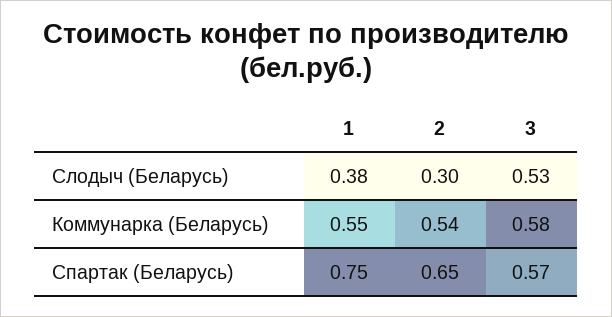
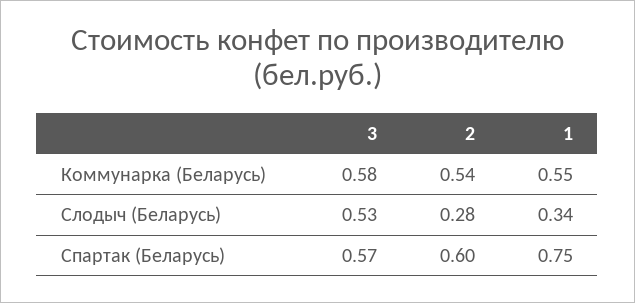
1, Слодыч (Беларусь): 0.38 -> 0.34
2, Слодыч (Беларусь): 0.3 -> 0.28
2, Спартак (Беларусь): 0.65 -> 0.6

